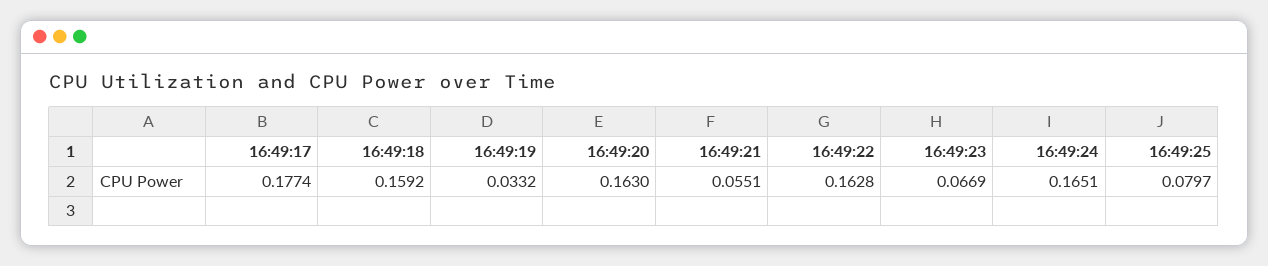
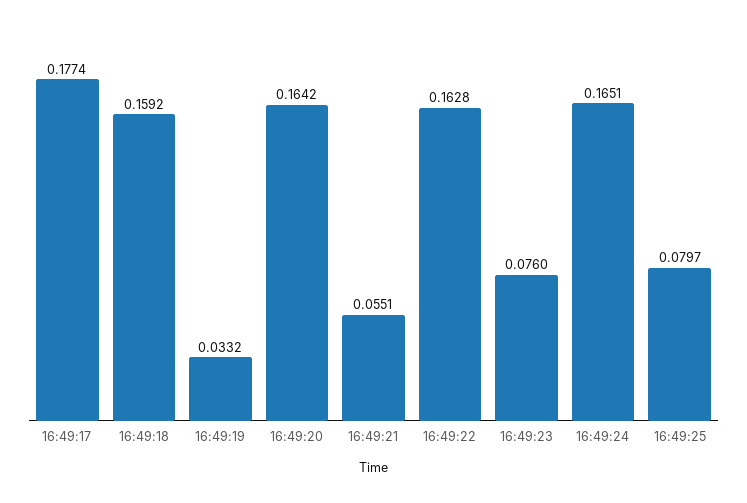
16:49:20: 0.163 -> 0.1642
16:49:23: 0.0669 -> 0.076

